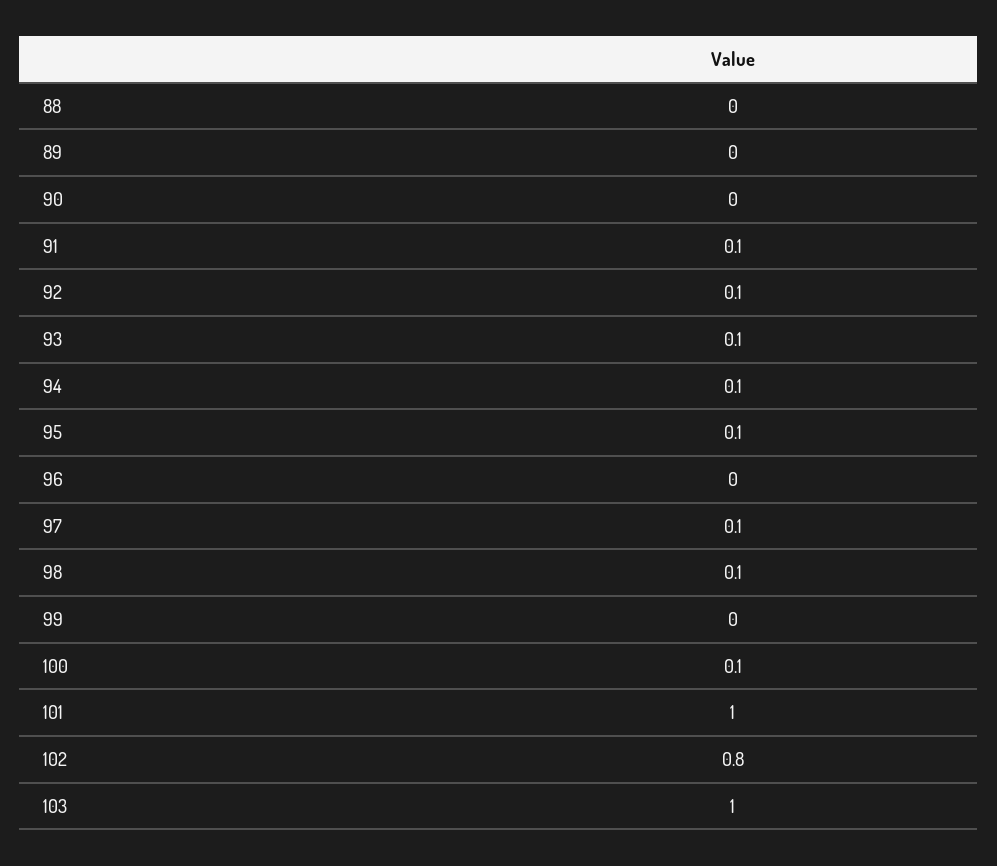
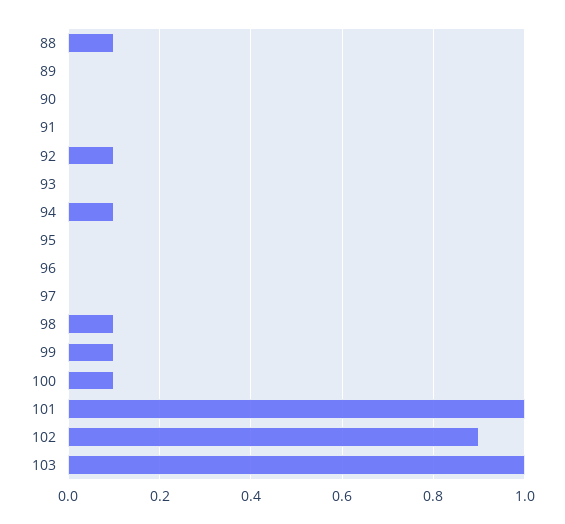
88: 0 -> 0.1
91: 0.1 -> 0
93: 0.1 -> 0
95: 0.1 -> 0
97: 0.1 -> 0
99: 0 -> 0.1
102: 0.8 -> 0.9

